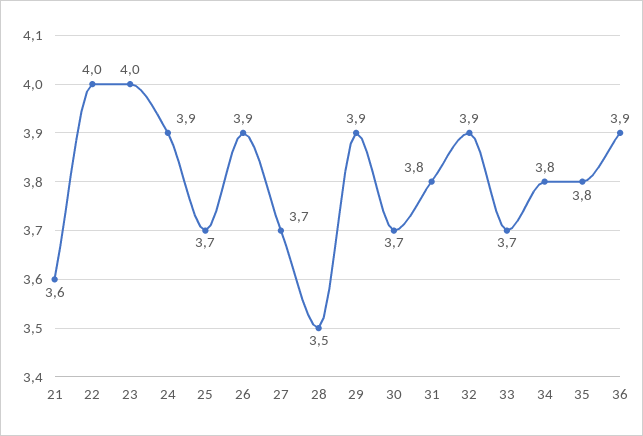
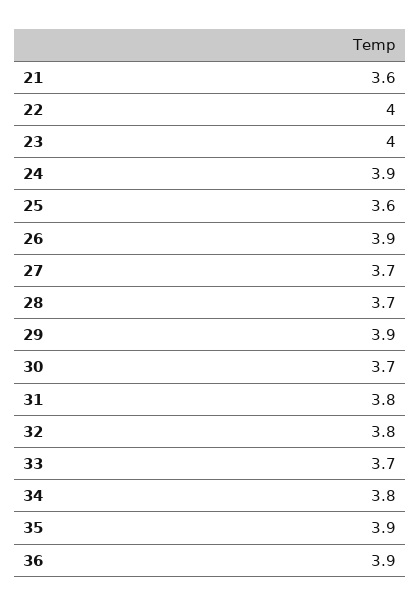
25: 3.7 -> 3.6
28: 3.5 -> 3.7
32: 3.9 -> 3.8
35: 3.8 -> 3.9

